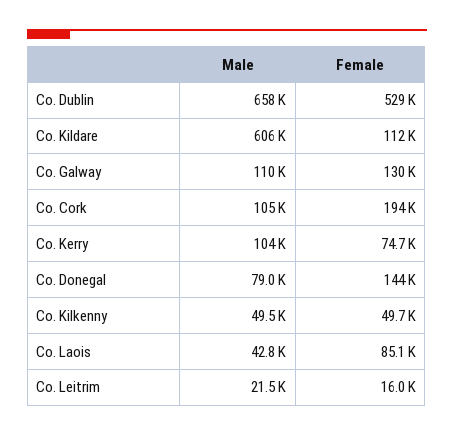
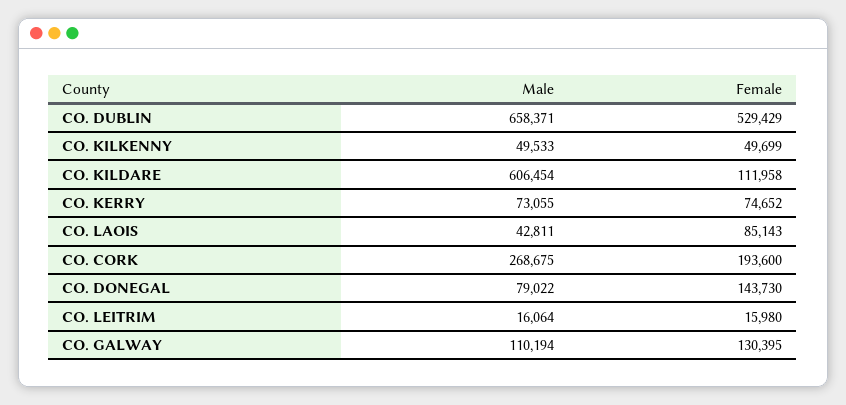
Male, Co. Cork: 105000 -> 268675
Male, Co. Kerry: 104000 -> 73055
Male, Co. Leitrim: 21500 -> 16064

